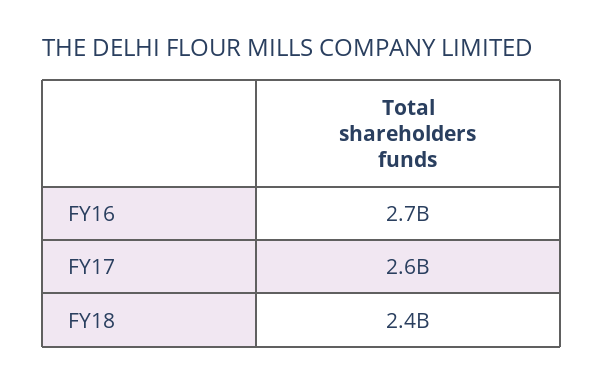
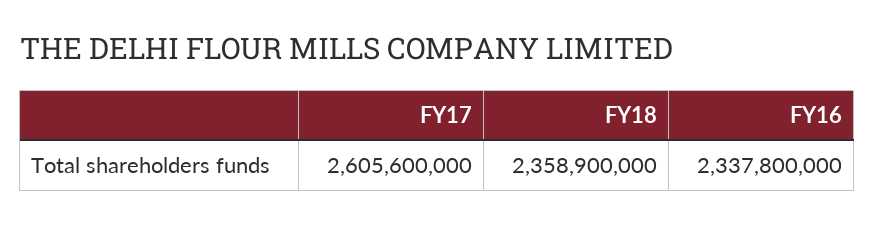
FY16: 2700000000 -> 2337800000

